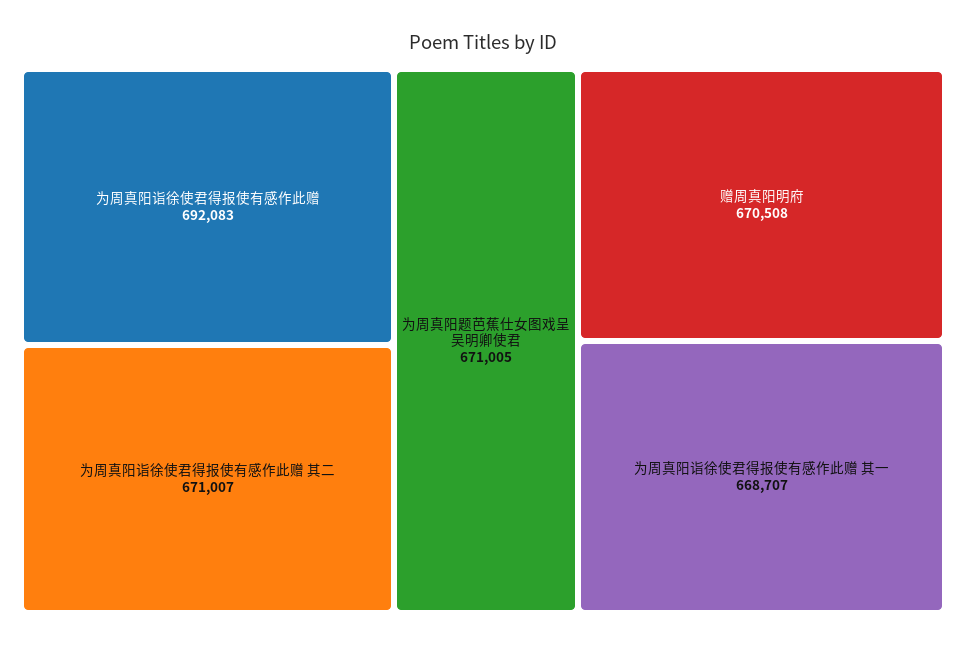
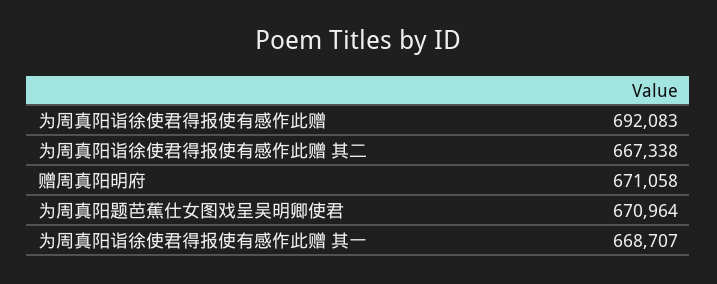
为周真阳诣徐使君得报使有感作此赠 其二: 671007 -> 667338
为周真阳题芭蕉仕女图戏呈吴明卿使君: 671005 -> 670964
赠周真阳明府: 670508 -> 671058

